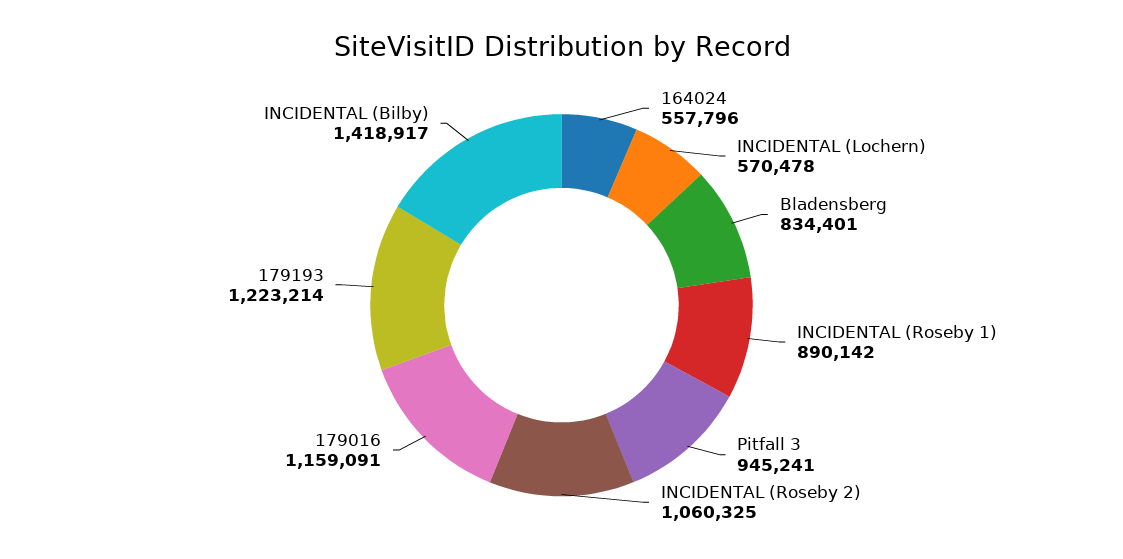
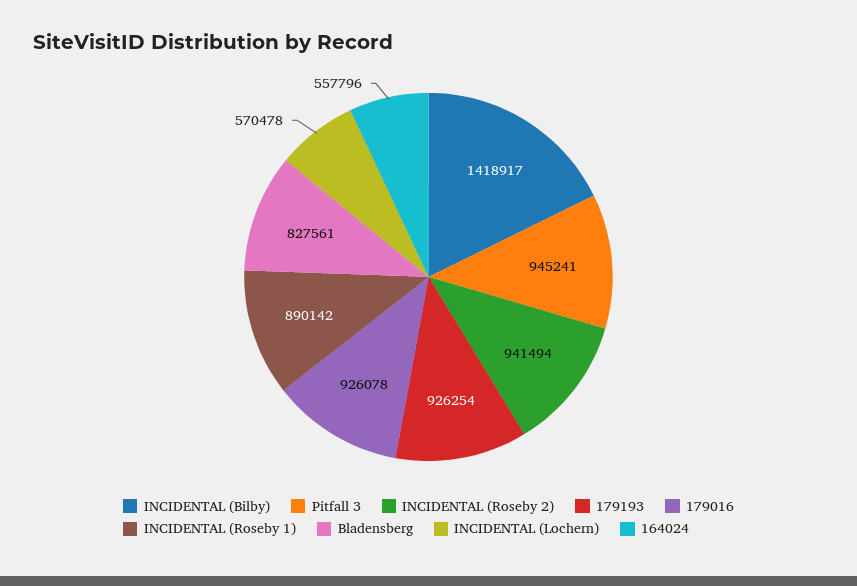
Bladensberg: 834401 -> 827561
INCIDENTAL (Roseby 2): 1060325 -> 941494
179016: 1159091 -> 926078
179193: 1223214 -> 926254

